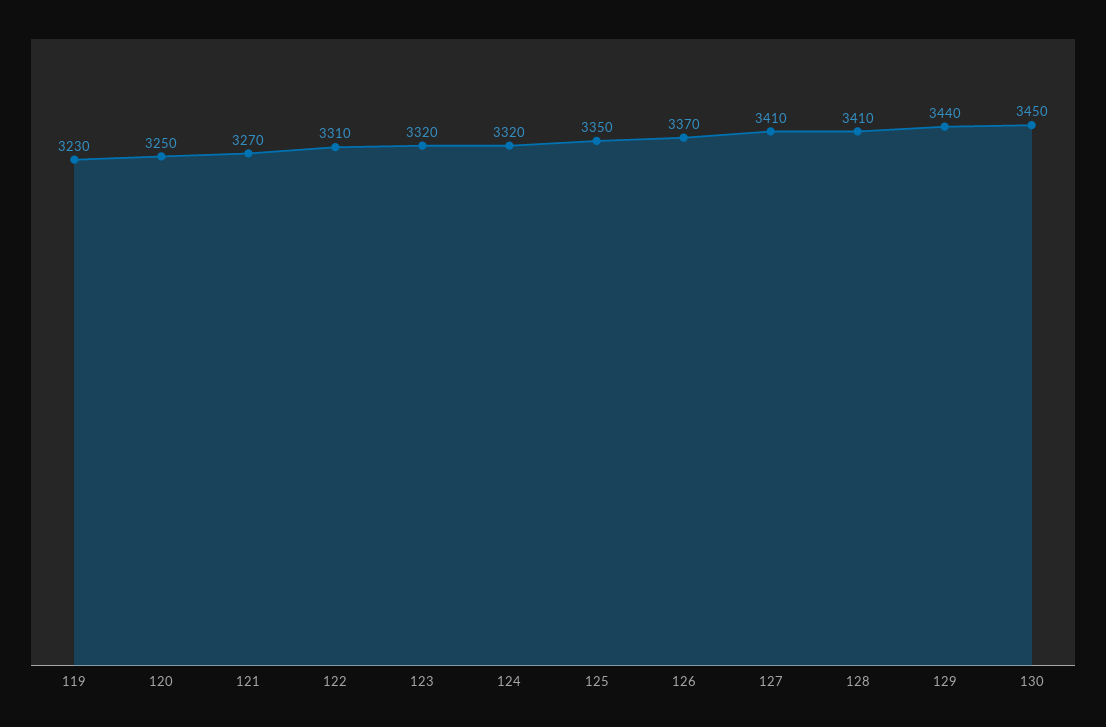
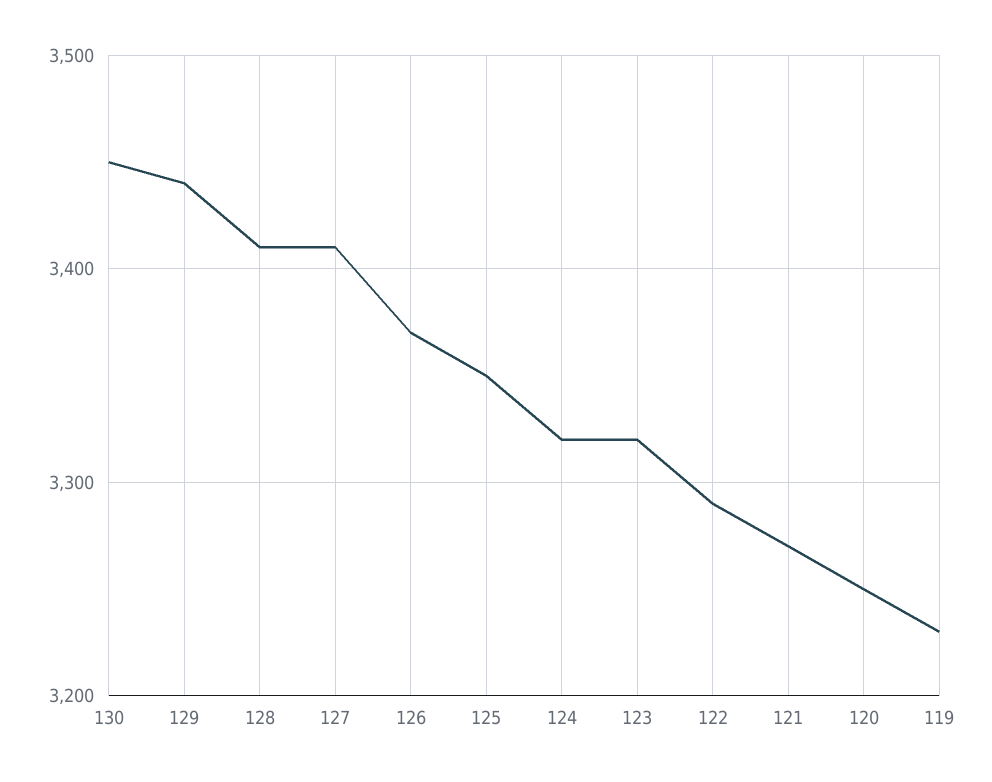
122: 3310 -> 3290

